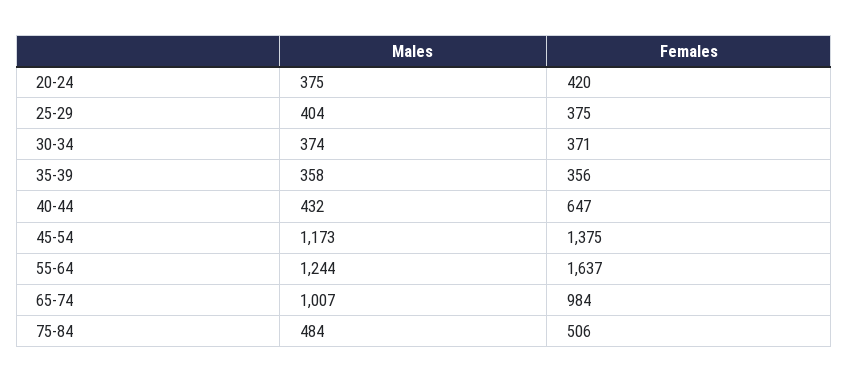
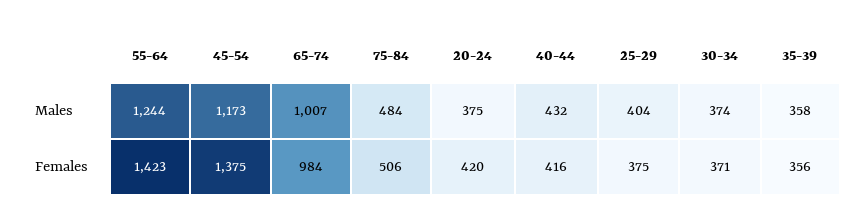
Females, 40-44: 647 -> 416
Females, 55-64: 1637 -> 1423

